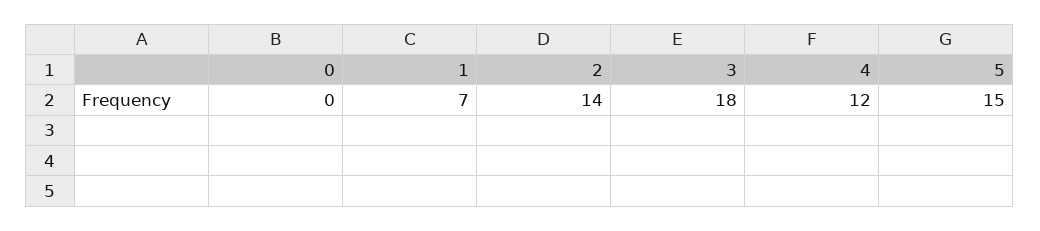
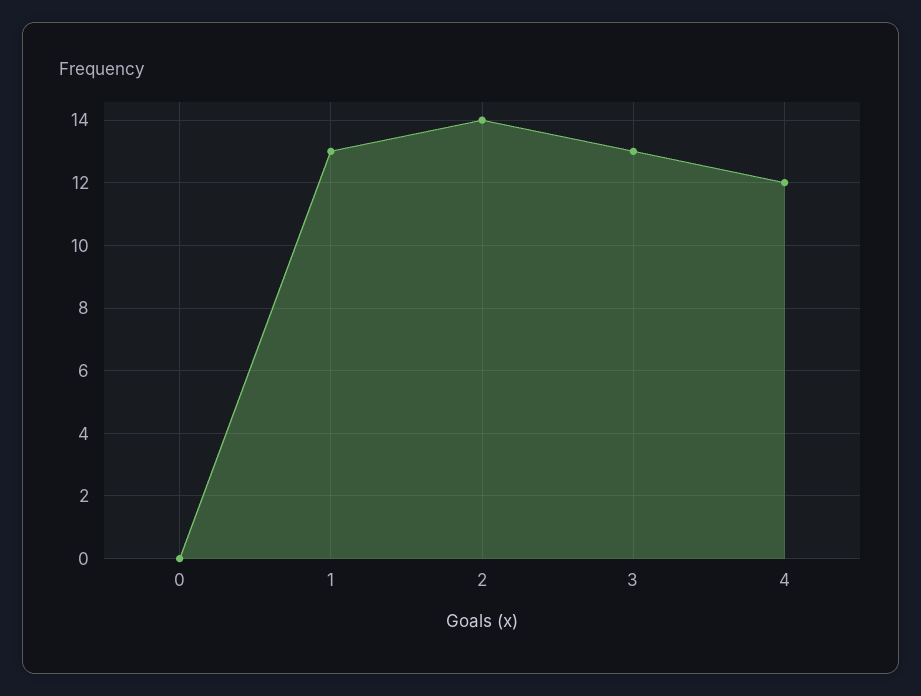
1: 7 -> 13
3: 18 -> 13
5: 15 -> none

